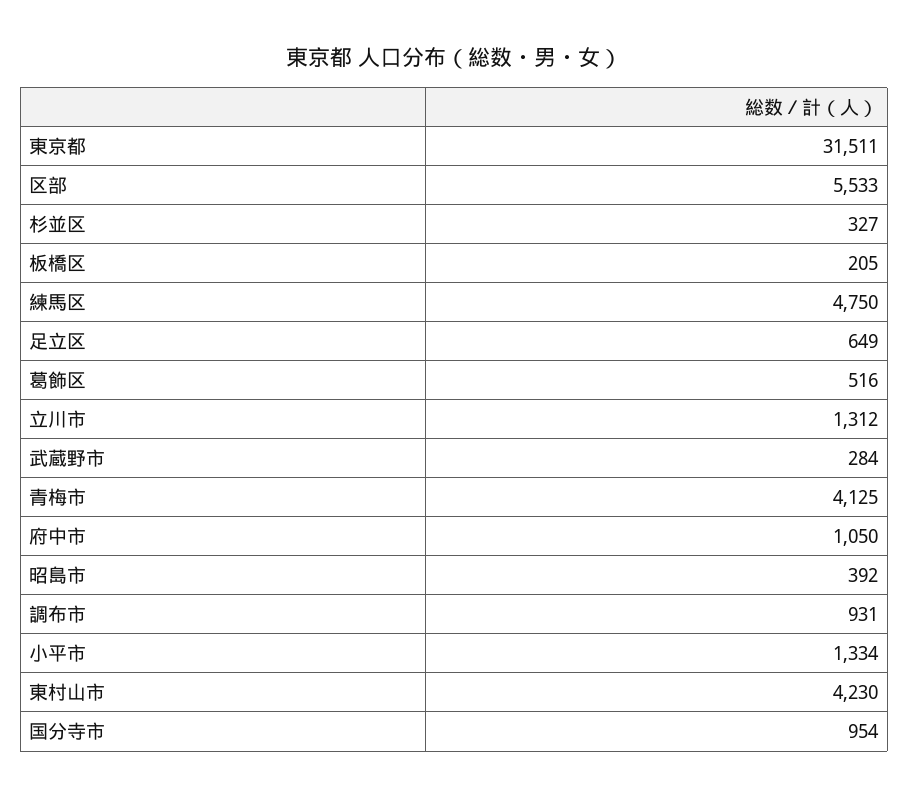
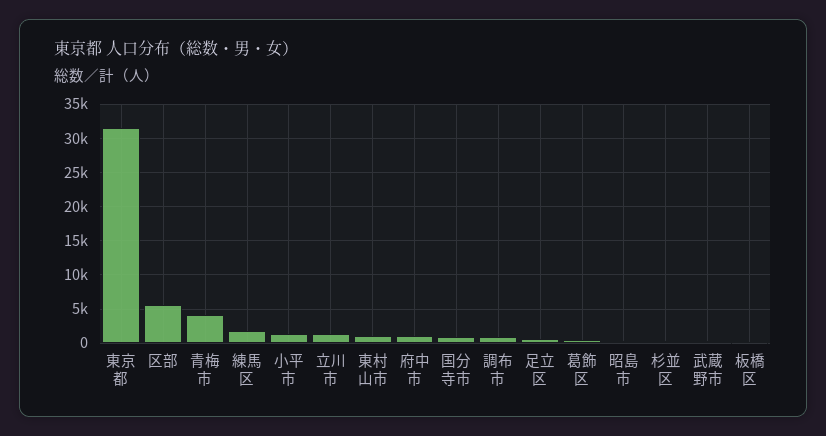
練馬区: 4750 -> 2000
東村山市: 4230 -> 1000

